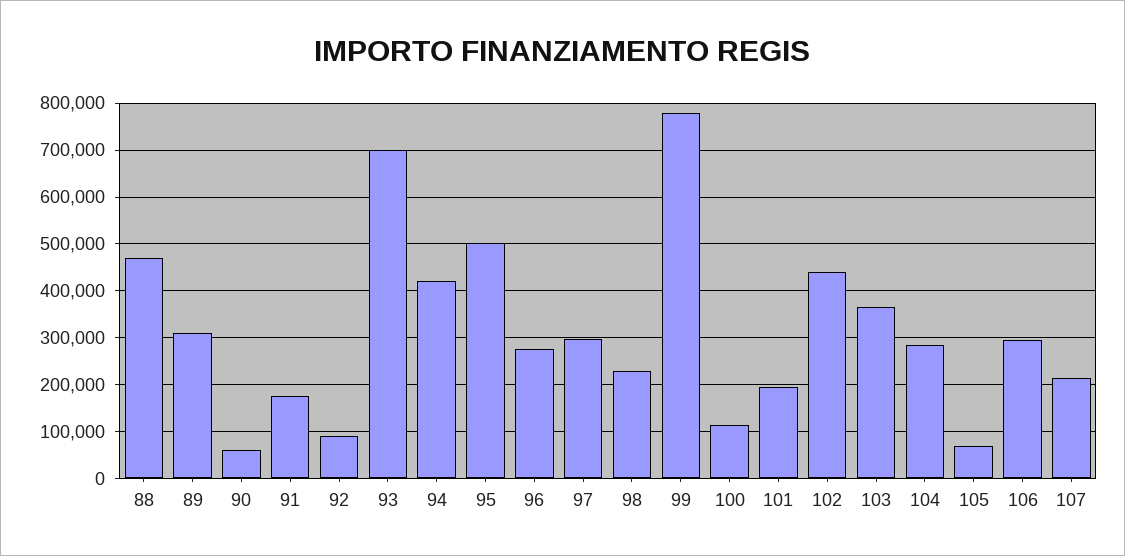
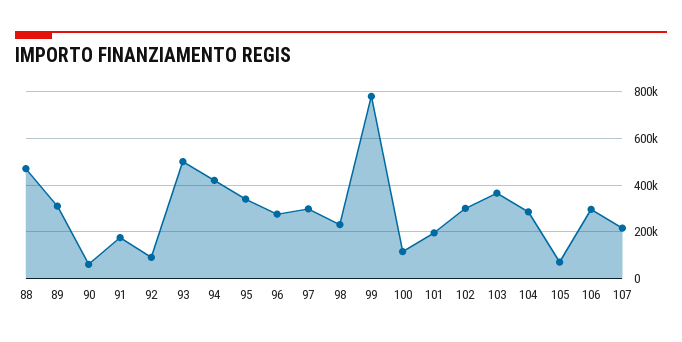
93: 700000 -> 500000
95: 500000 -> 350000
102: 440000 -> 300000

